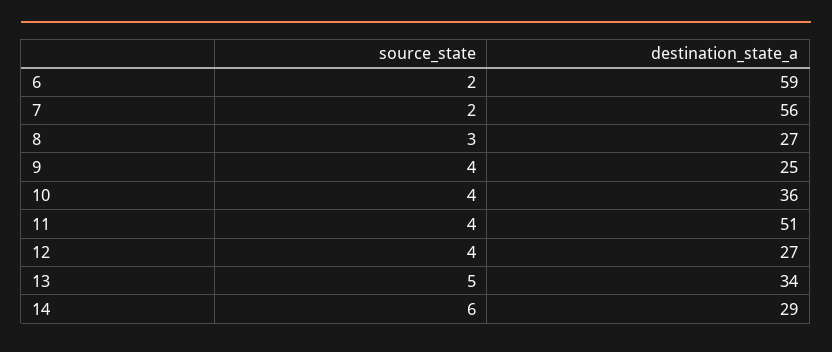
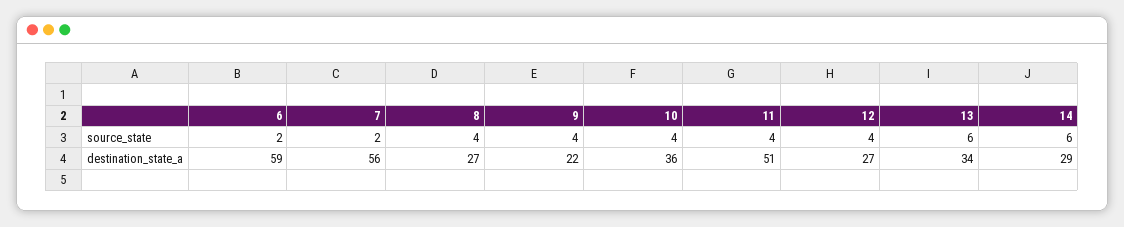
source_state, 8: 3 -> 4
destination_state_a, 9: 25 -> 22
source_state, 13: 5 -> 6

